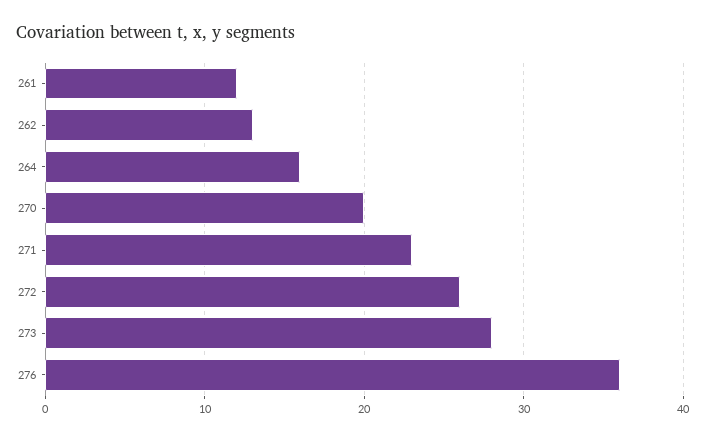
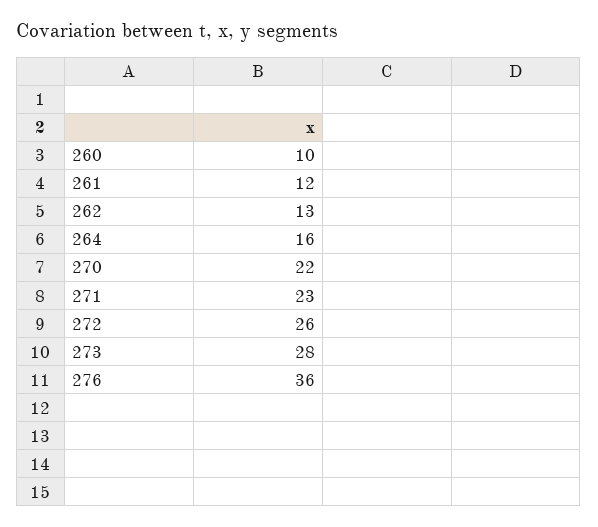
270: 20 -> 22
260: none -> 10

